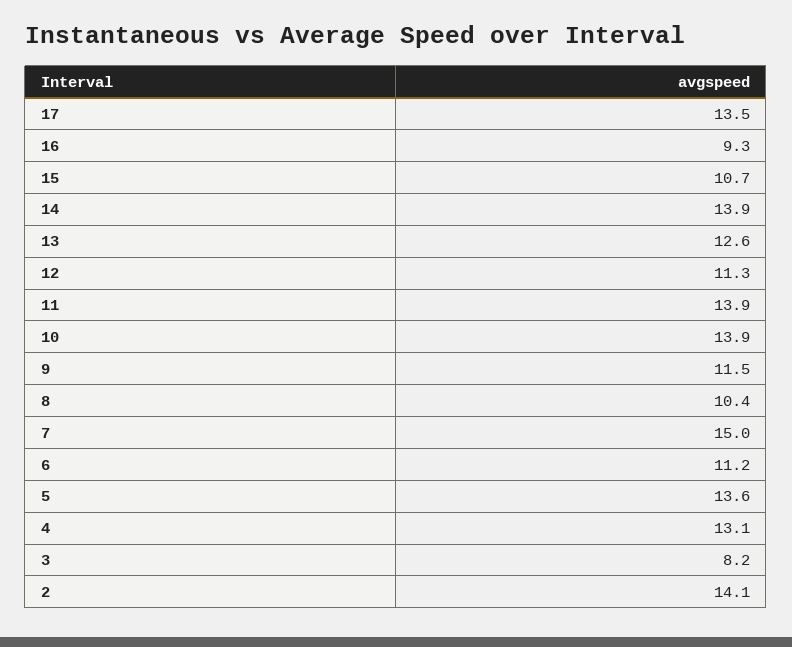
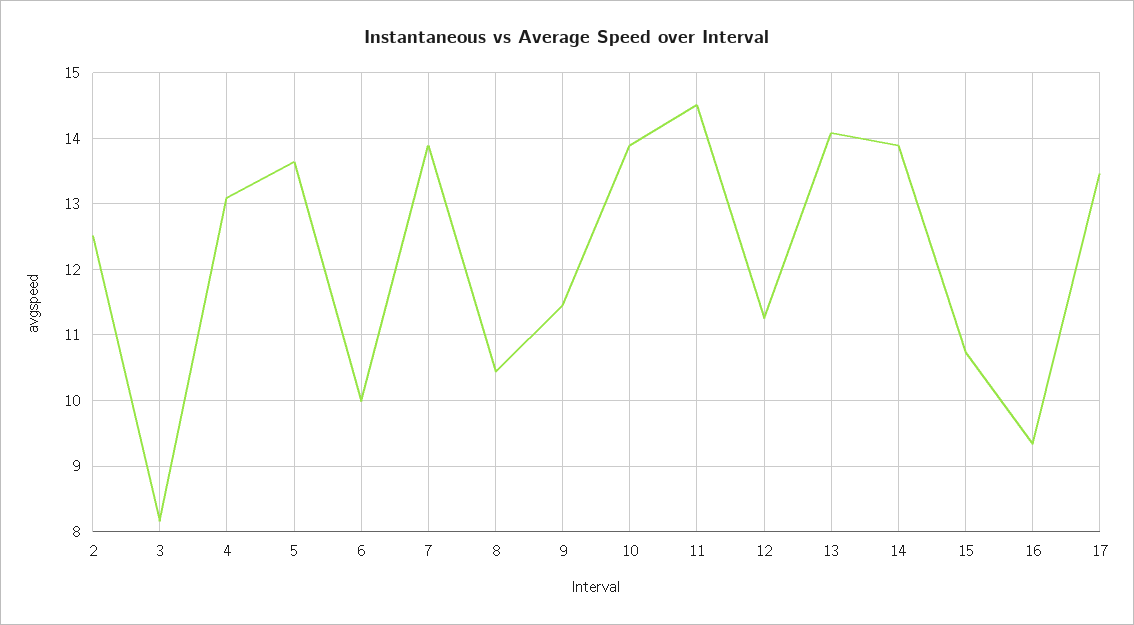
13: 12.6 -> 14.1
11: 13.9 -> 14.5
7: 15 -> 13.9
6: 11.2 -> 10
2: 14.1 -> 12.5

